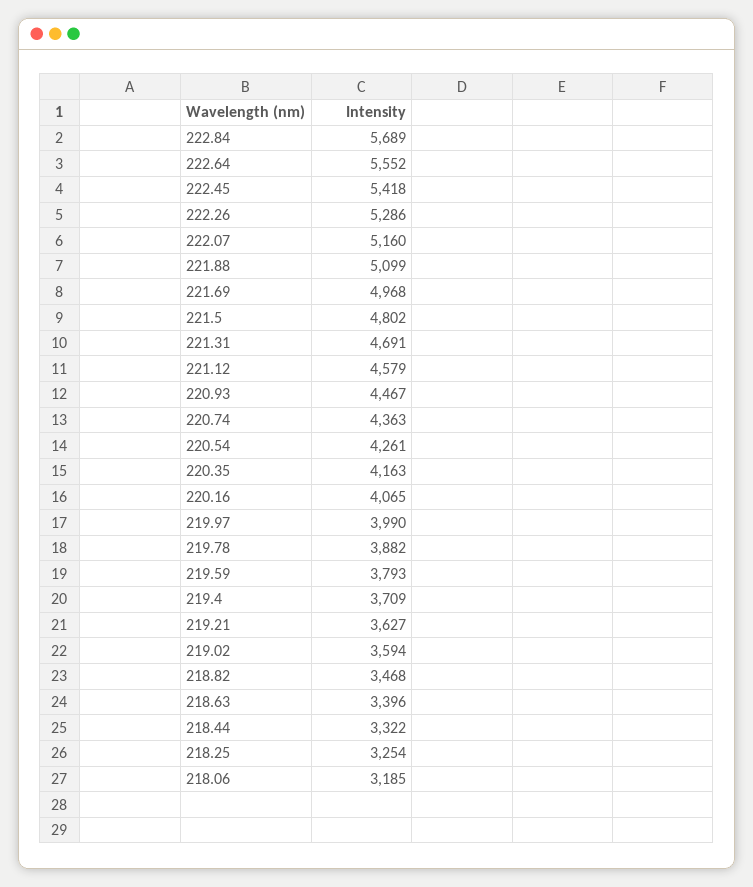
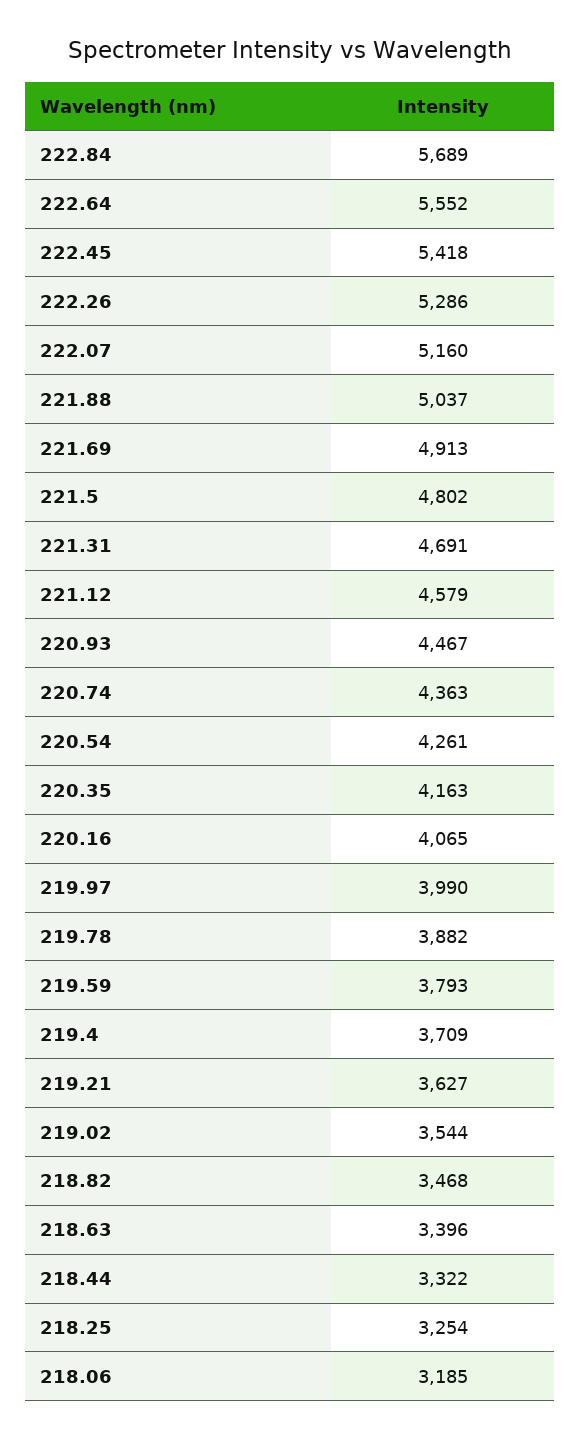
221.88: 5099 -> 5037
221.69: 4968 -> 4913
219.02: 3594 -> 3544

